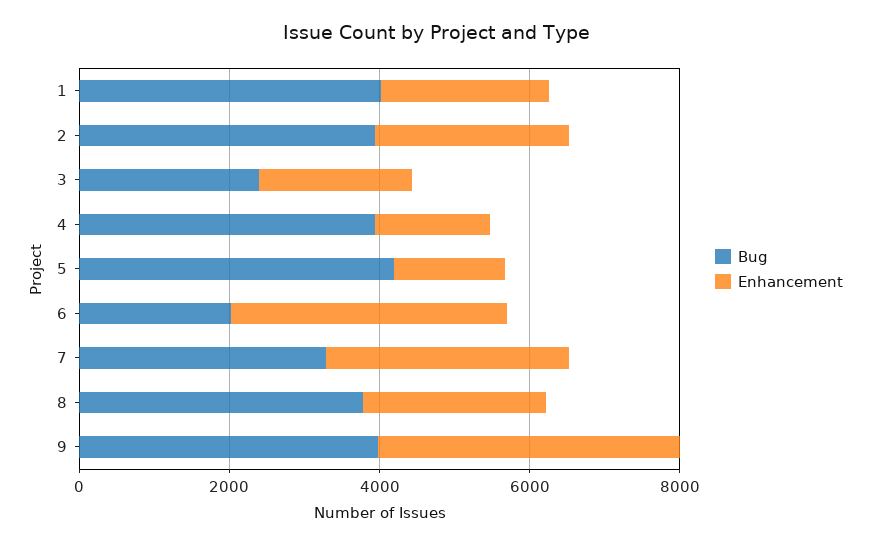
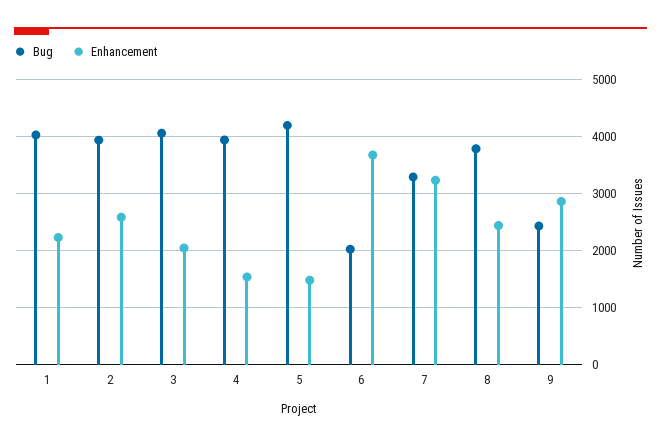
Bug, 3: 2500 -> 4000
Bug, 9: 4000 -> 2400
Enhancement, 9: 4000 -> 2800

